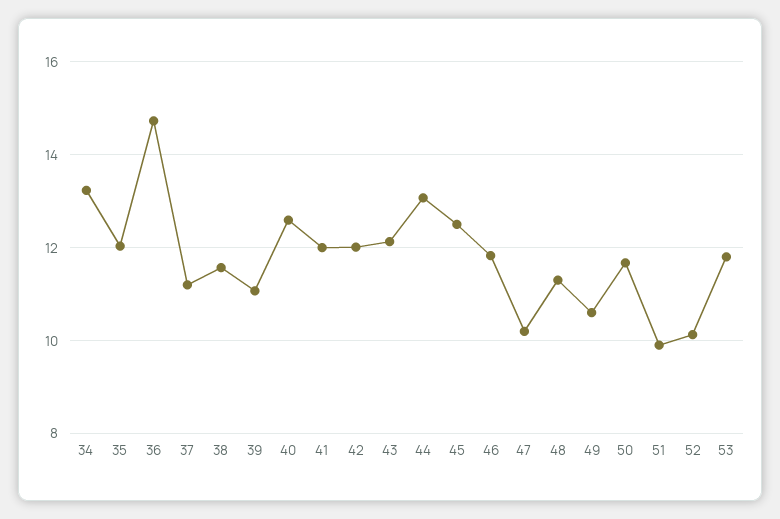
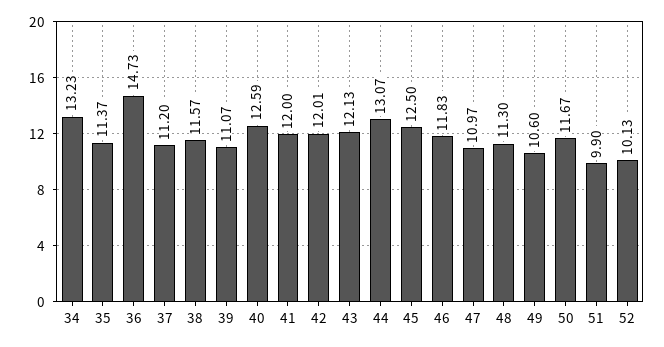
35: 12 -> 11.37
47: 10.2 -> 10.97
53: 11.8 -> none

